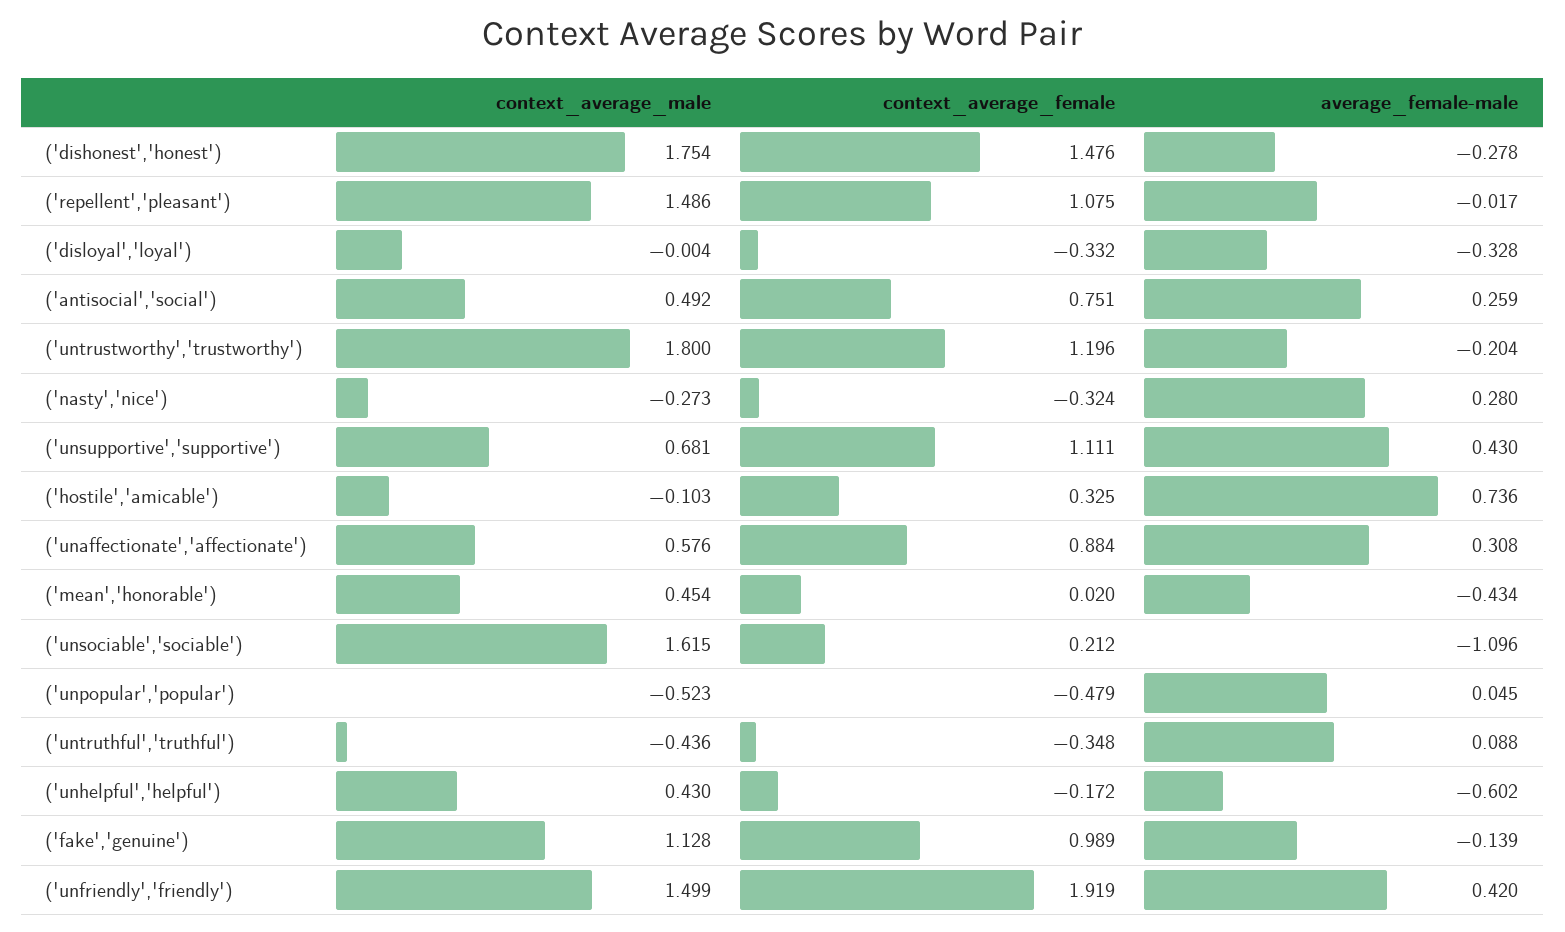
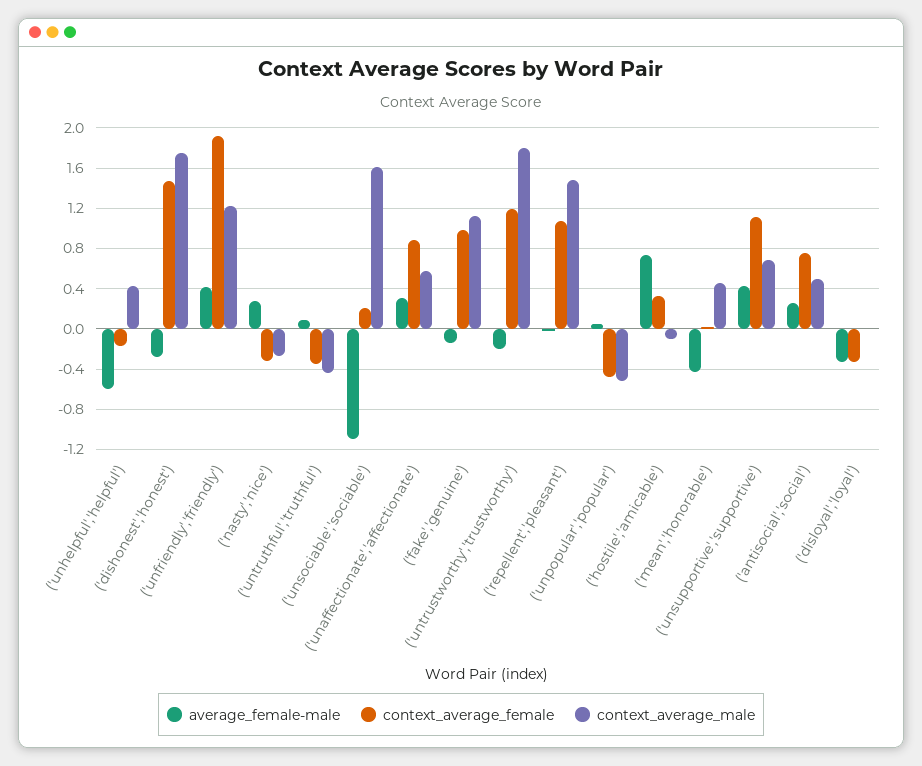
context_average_male, ('unfriendly','friendly'): 1.499 -> 1.2

